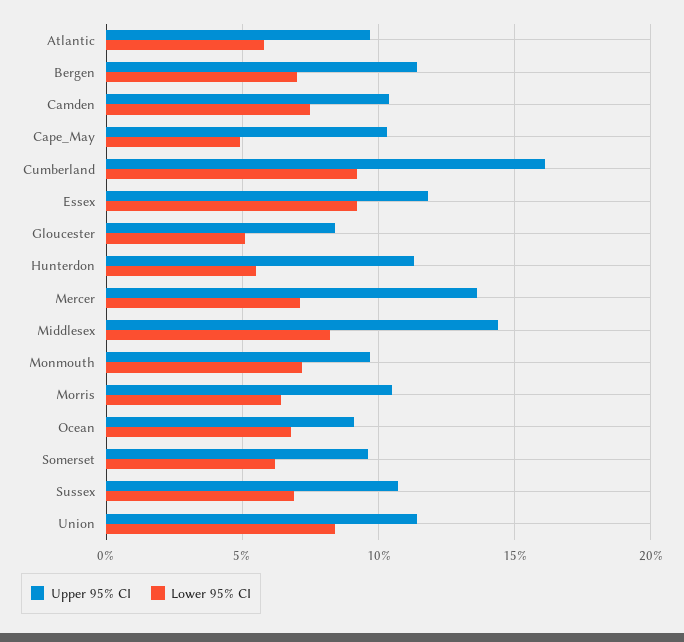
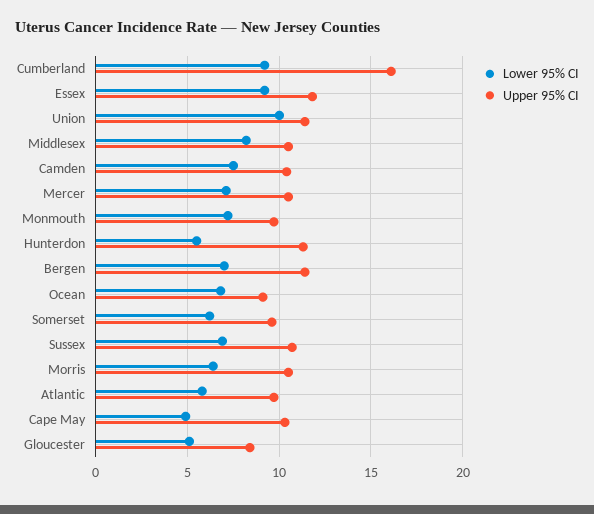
Upper 95% CI, Mercer: 13.5 -> 10.5
Upper 95% CI, Middlesex: 14.5 -> 10.5
Lower 95% CI, Union: 8.5 -> 10

